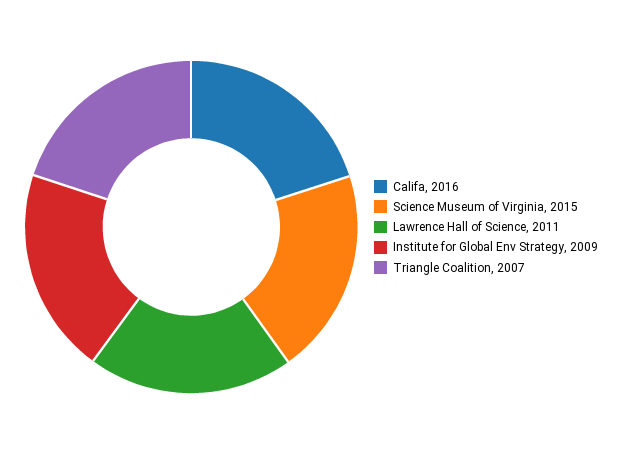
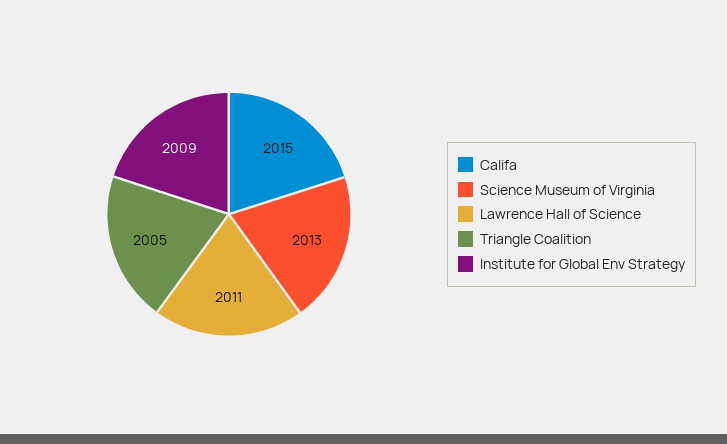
Califa: 2016 -> 2015
Science Museum of Virginia: 2015 -> 2013
Triangle Coalition: 2007 -> 2005

